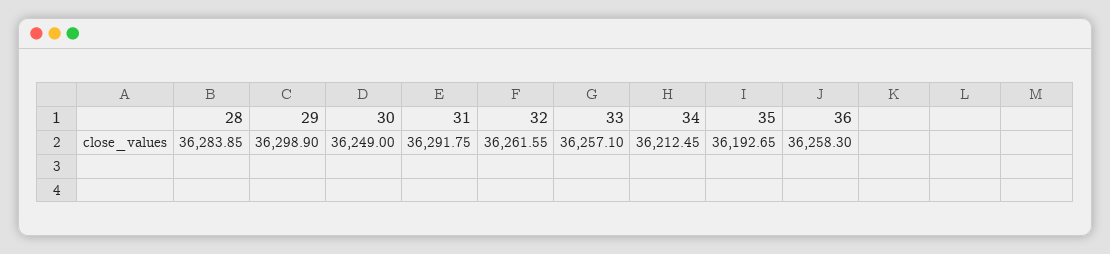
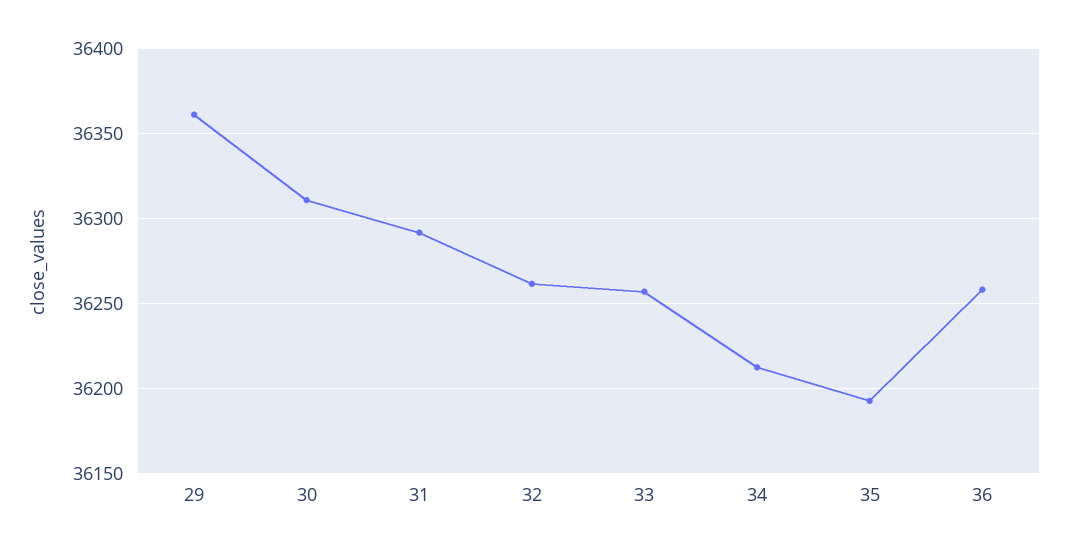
28: 36283.85 -> none
29: 36298.9 -> 36360
30: 36249 -> 36310

